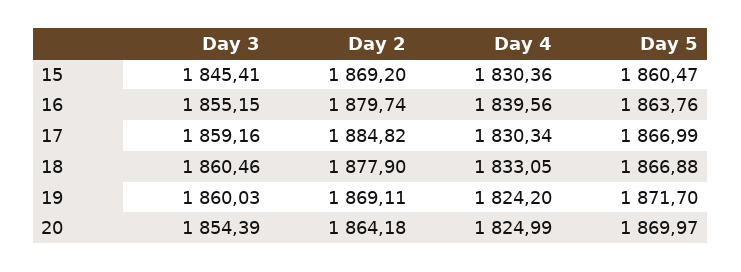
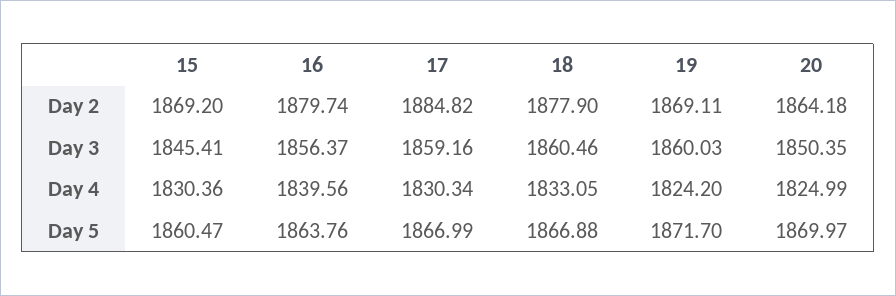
Day 3, 16: 1855.15 -> 1856.37
Day 3, 20: 1854.39 -> 1850.35

